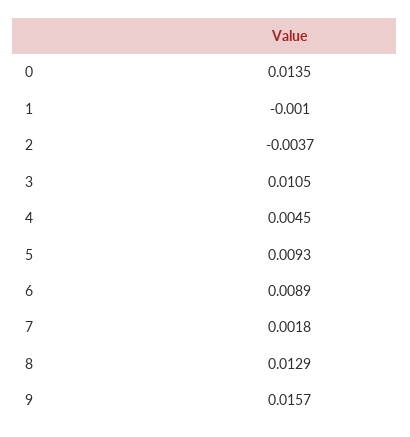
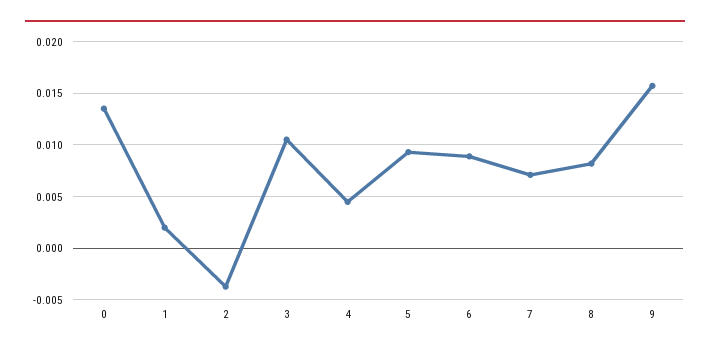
1: -0.001 -> 0.002
7: 0.0018 -> 0.007
8: 0.0129 -> 0.008

